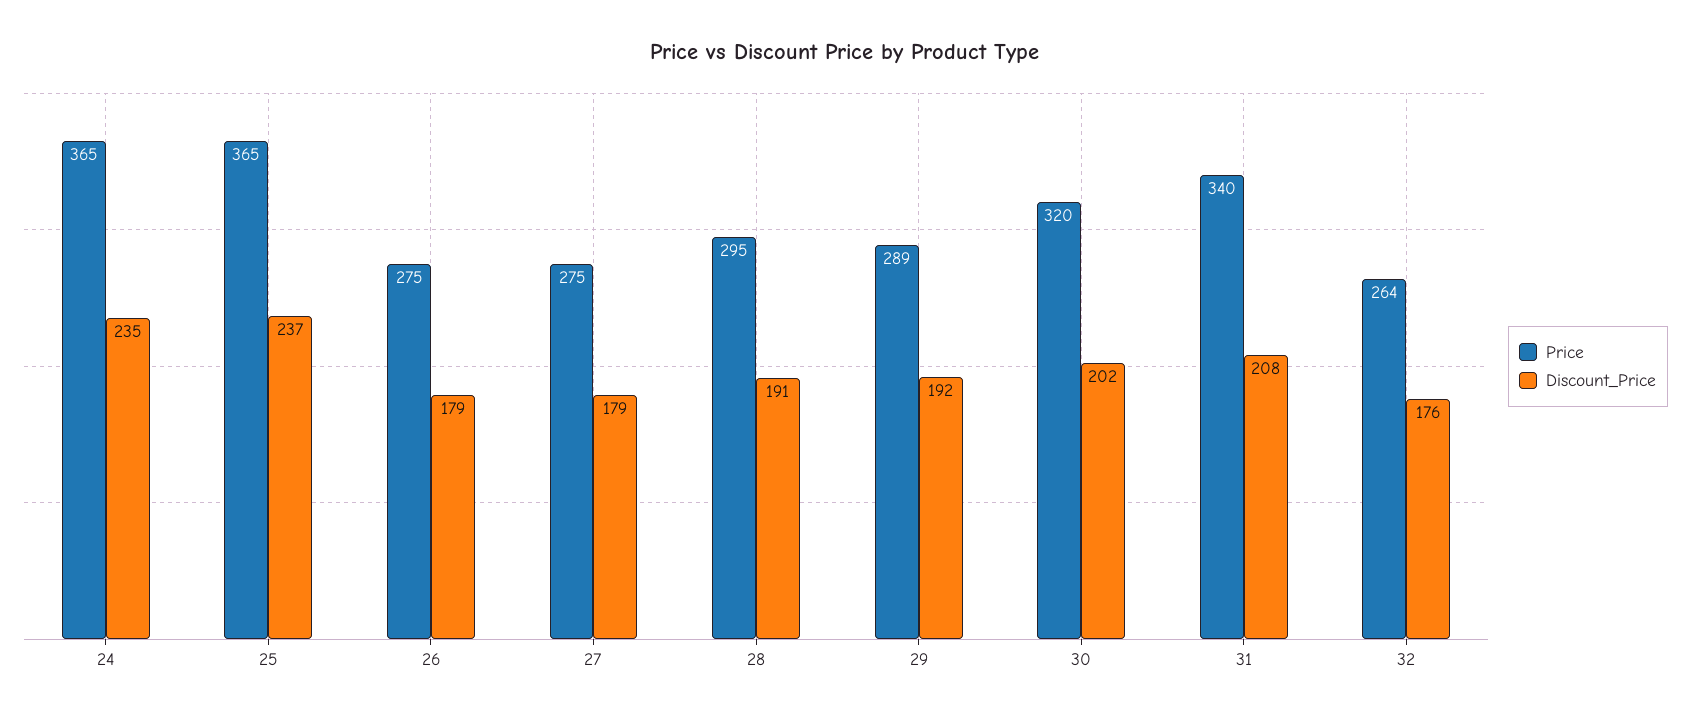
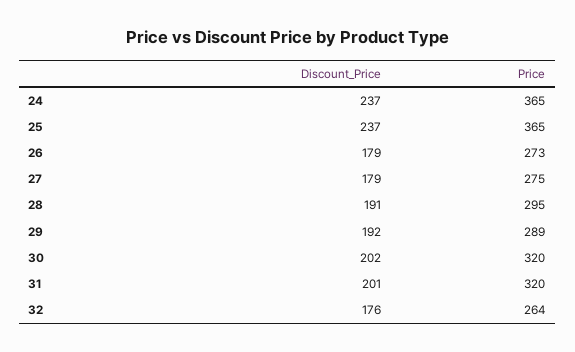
Discount_Price, 24: 235 -> 237
Price, 26: 275 -> 273
Price, 31: 340 -> 320
Discount_Price, 31: 208 -> 201

